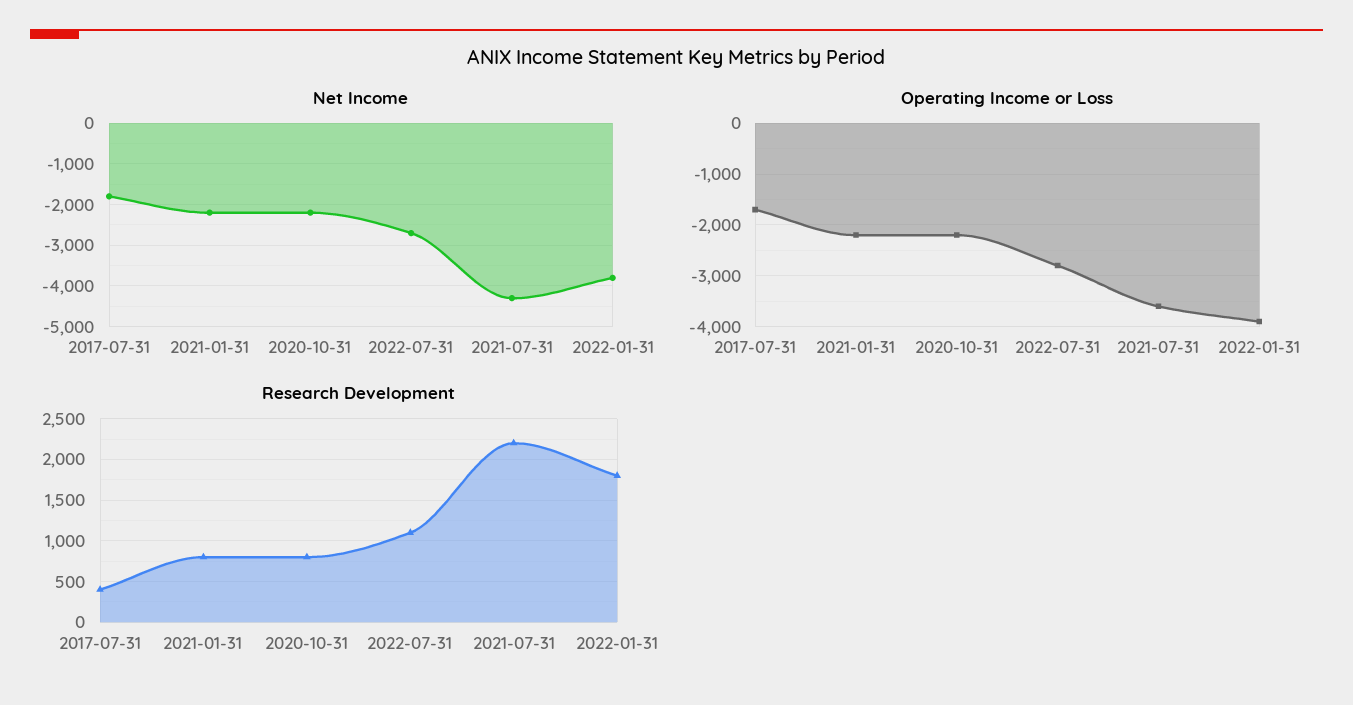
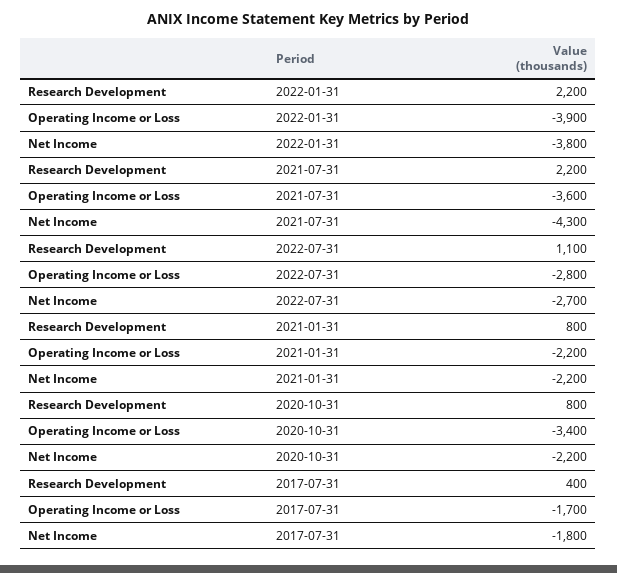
Operating Income or Loss, 2020-10-31: -2200 -> -3400
Research Development, 2022-01-31: 1800 -> 2200

